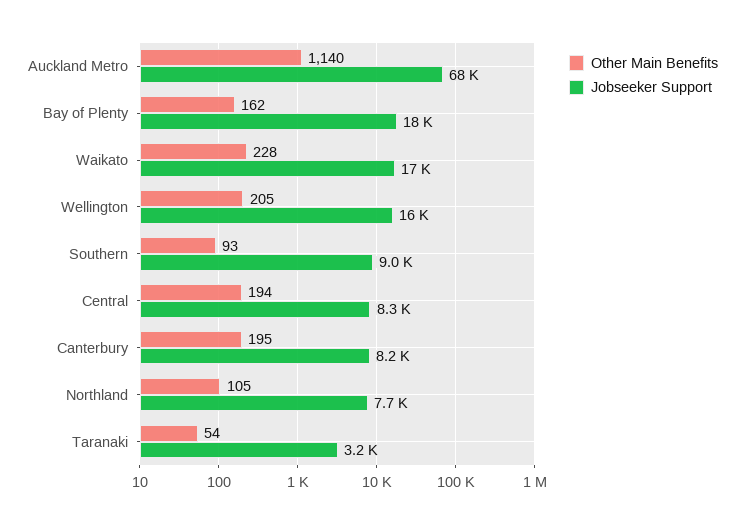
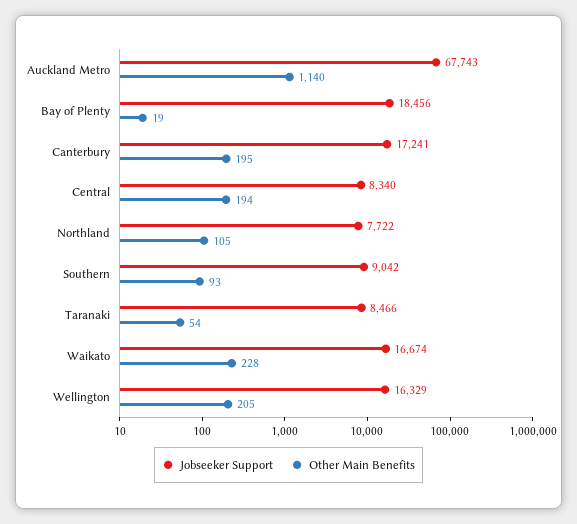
Other Main Benefits, Bay of Plenty: 162 -> 19
Jobseeker Support, Canterbury: 8200 -> 17241
Jobseeker Support, Taranaki: 3200 -> 8466

